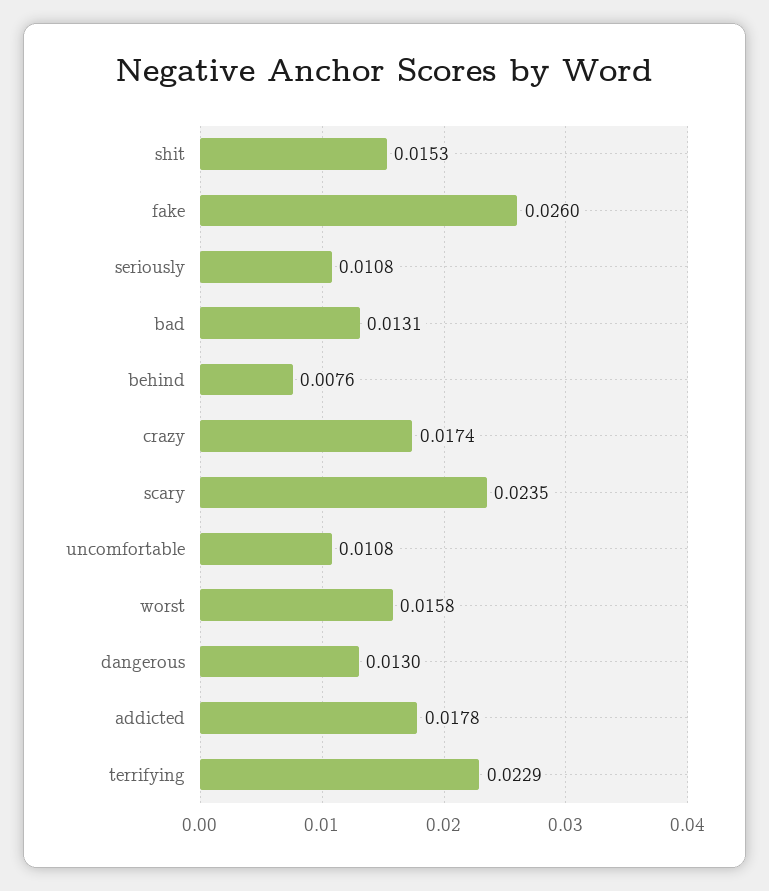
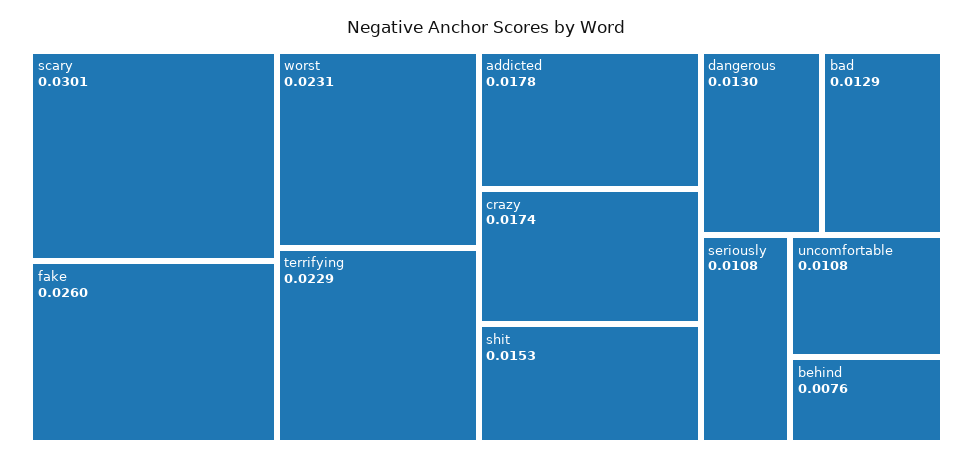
bad: 0.0131 -> 0.0129
scary: 0.0235 -> 0.0301
worst: 0.0158 -> 0.0231

